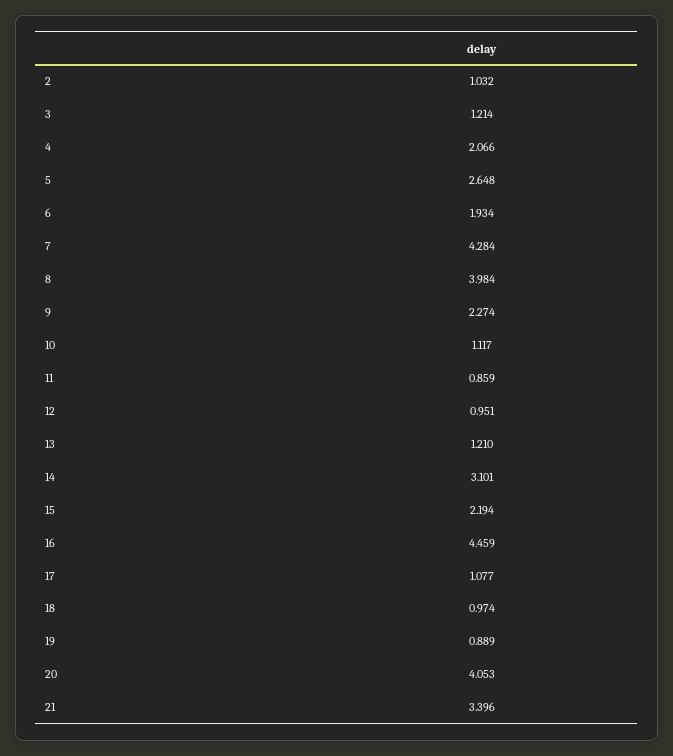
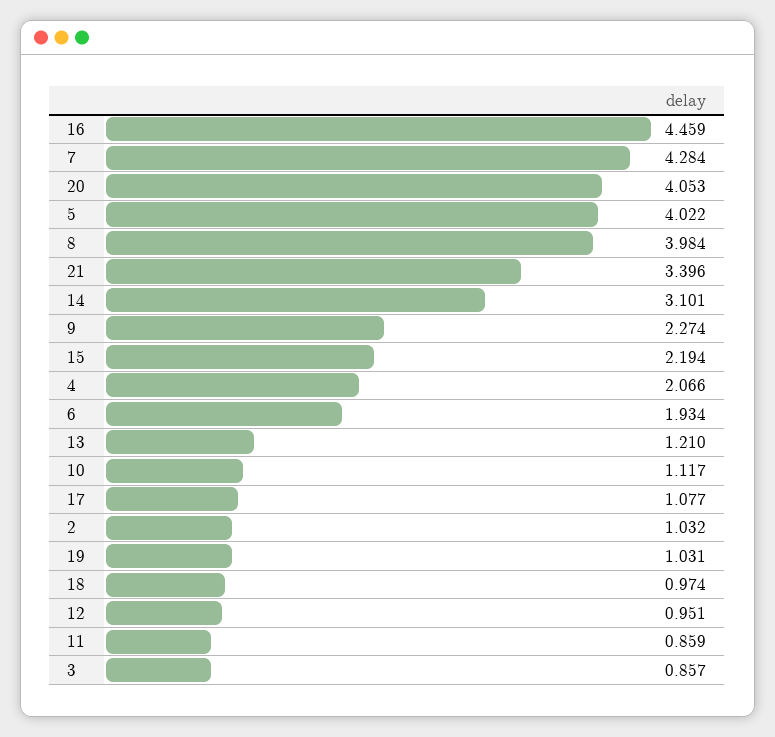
3: 1.214 -> 0.857
5: 2.648 -> 4.022
19: 0.889 -> 1.031

